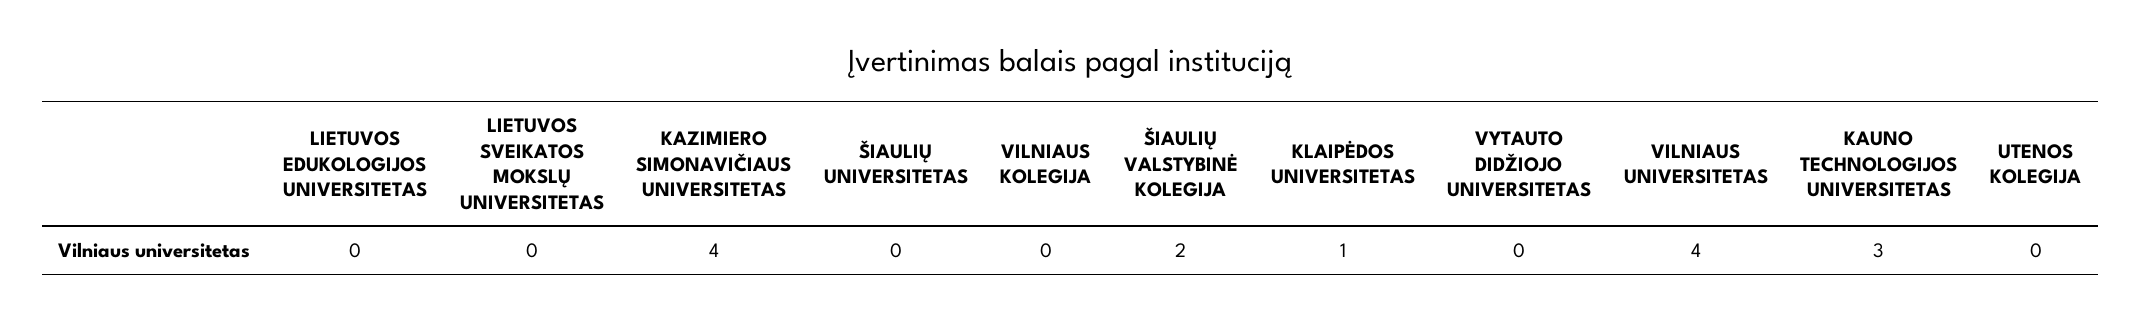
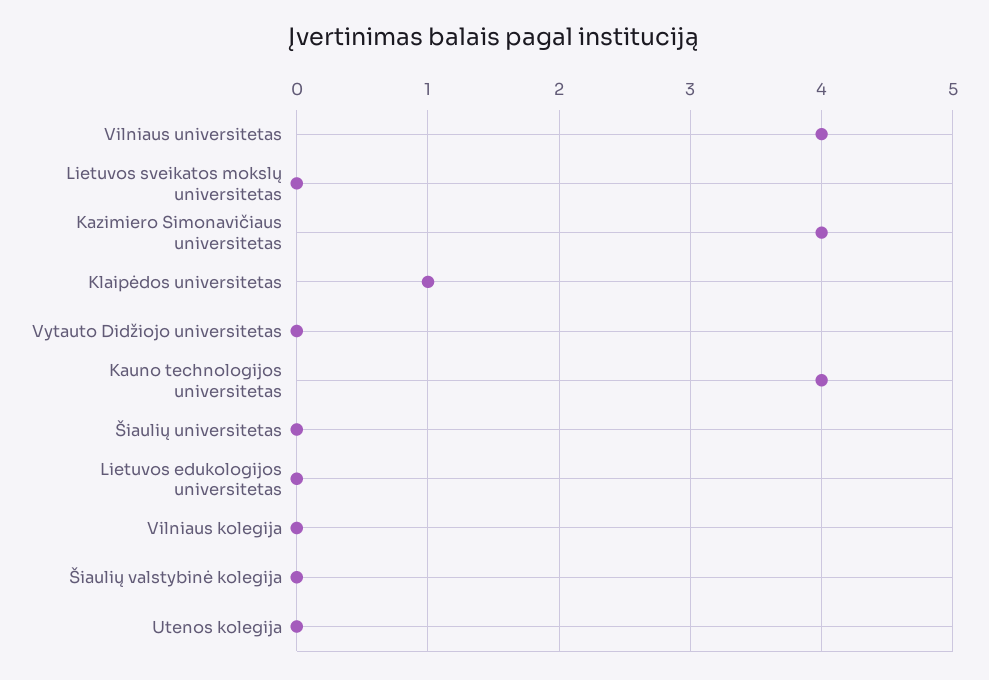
ŠIAULIŲ VALSTYBINĖ KOLEGIJA: 2 -> 0
KAUNO TECHNOLOGIJOS UNIVERSITETAS: 3 -> 4

